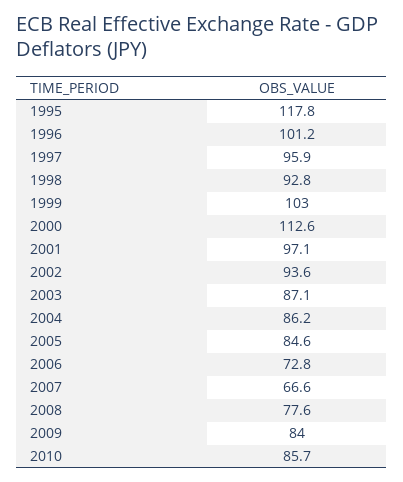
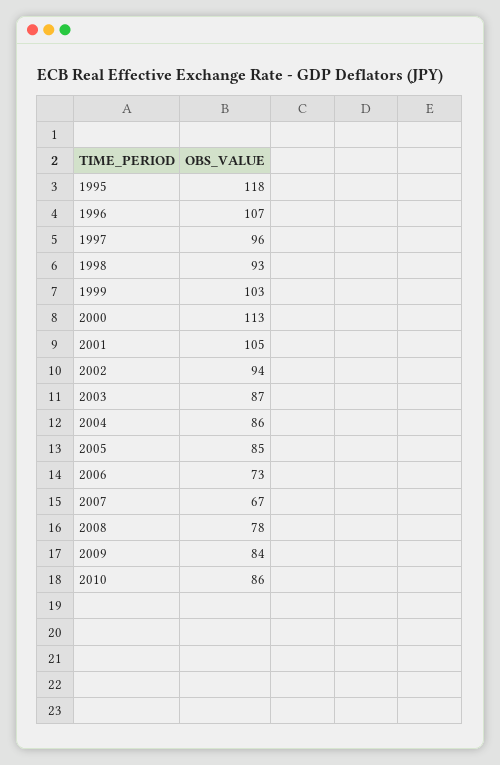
1996: 101.2 -> 107
2001: 97.1 -> 105

